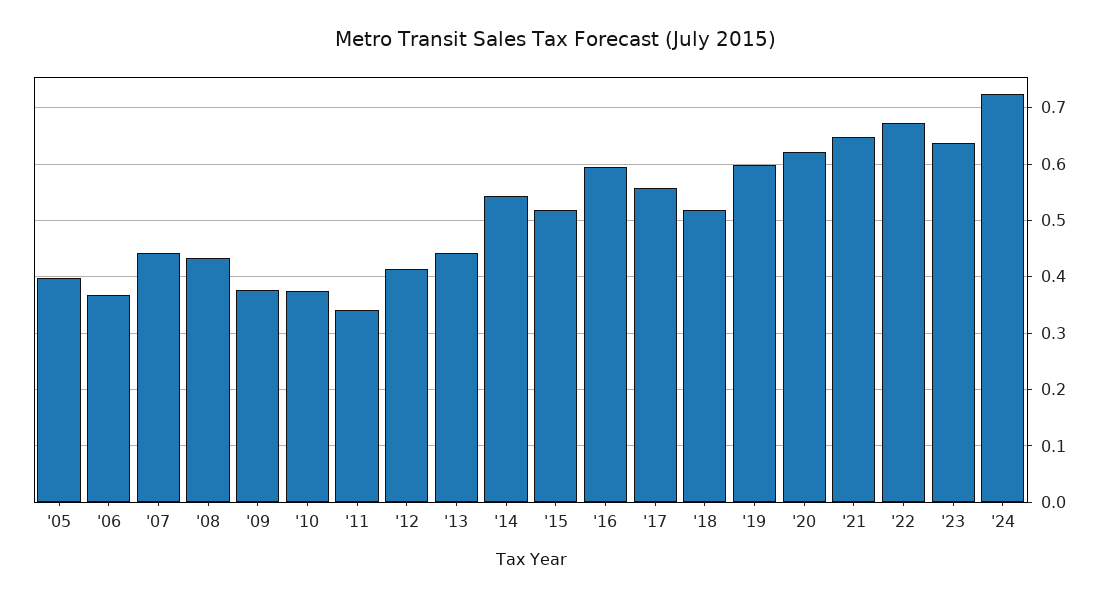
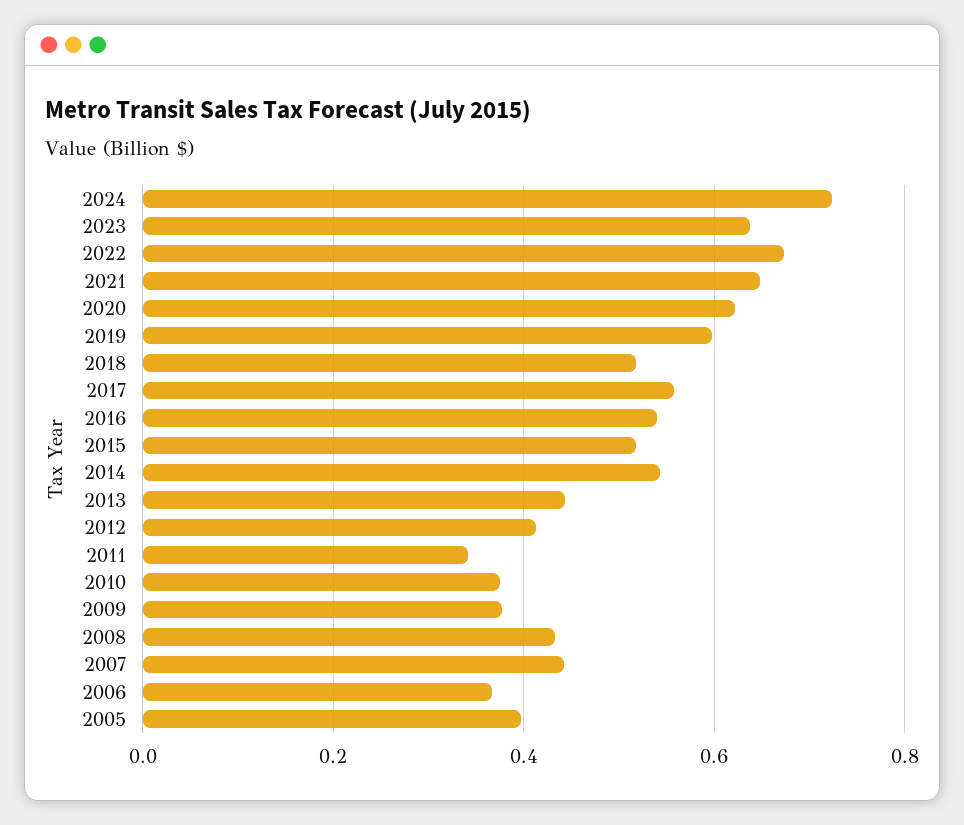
'16: 0.6 -> 0.54

